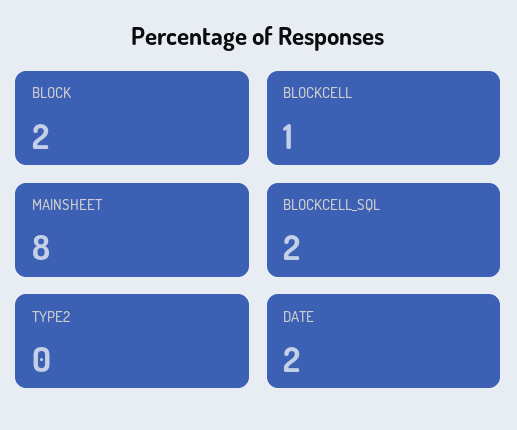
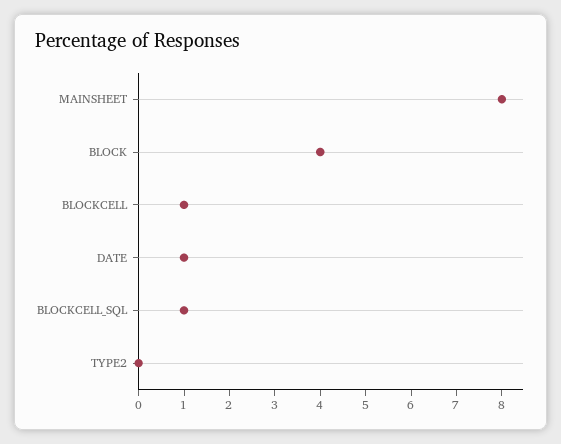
BLOCK: 2 -> 4
BLOCKCELL_SQL: 2 -> 1
DATE: 2 -> 1

